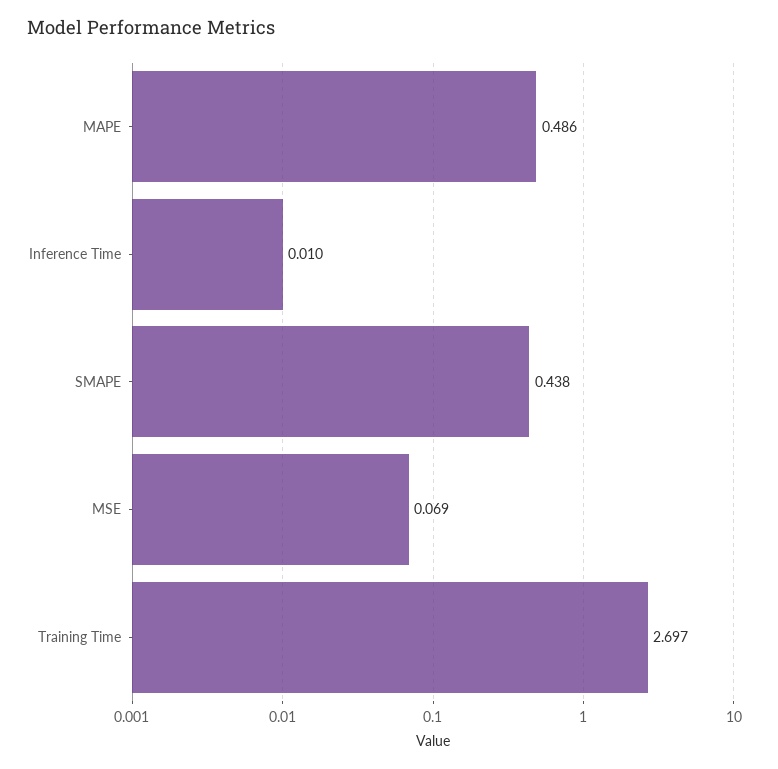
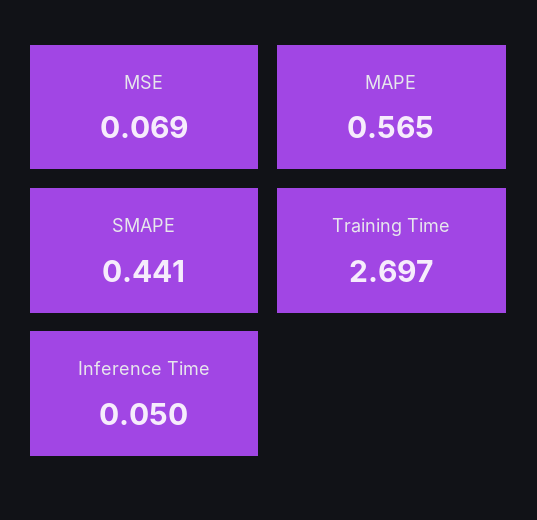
MAPE: 0.486 -> 0.565
Inference Time: 0.01 -> 0.05
SMAPE: 0.438 -> 0.441

